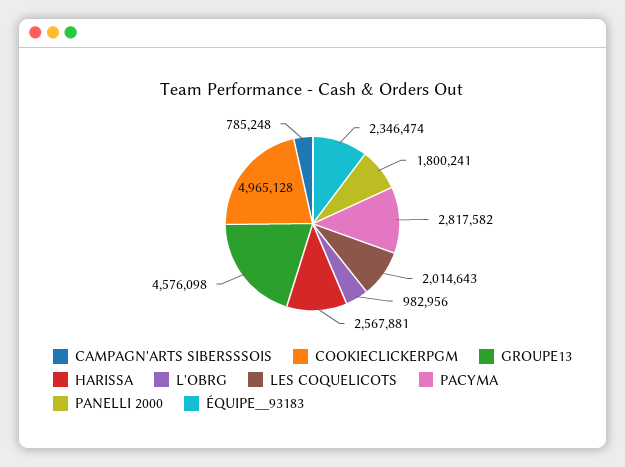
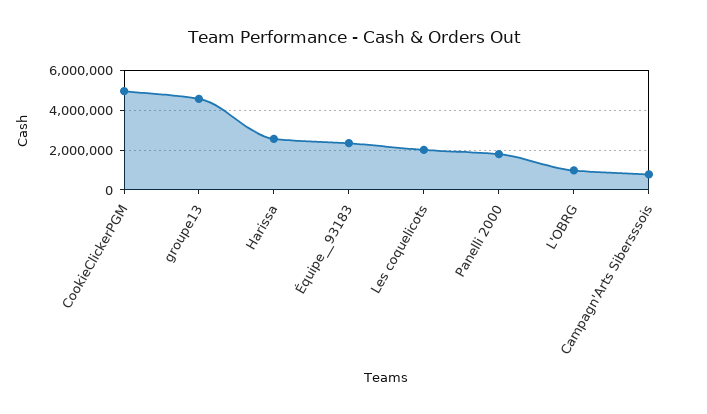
PACYMA: 2817582 -> none

